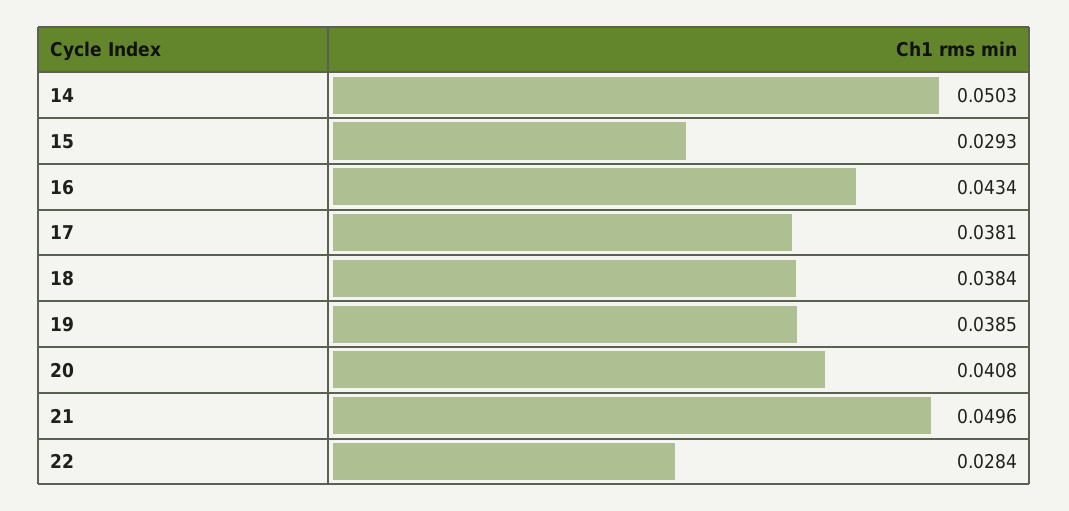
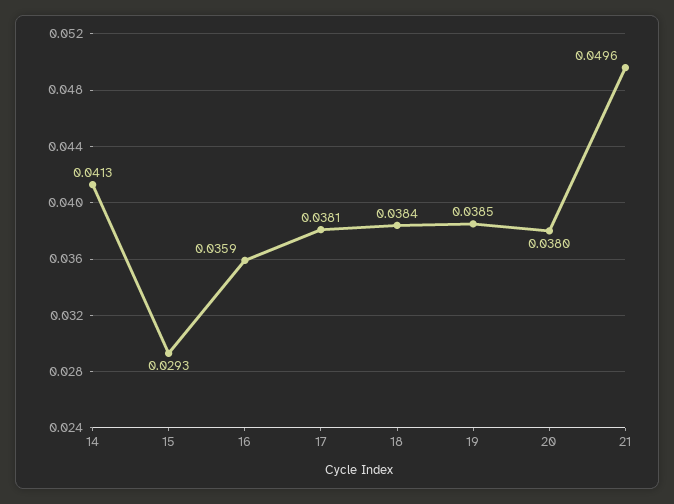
14: 0.0503 -> 0.0413
16: 0.0434 -> 0.0359
20: 0.0408 -> 0.038
22: 0.0284 -> none

